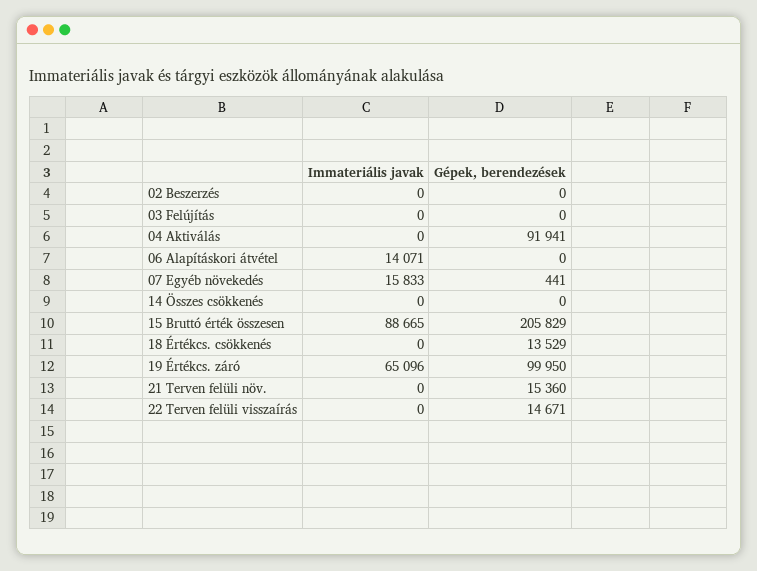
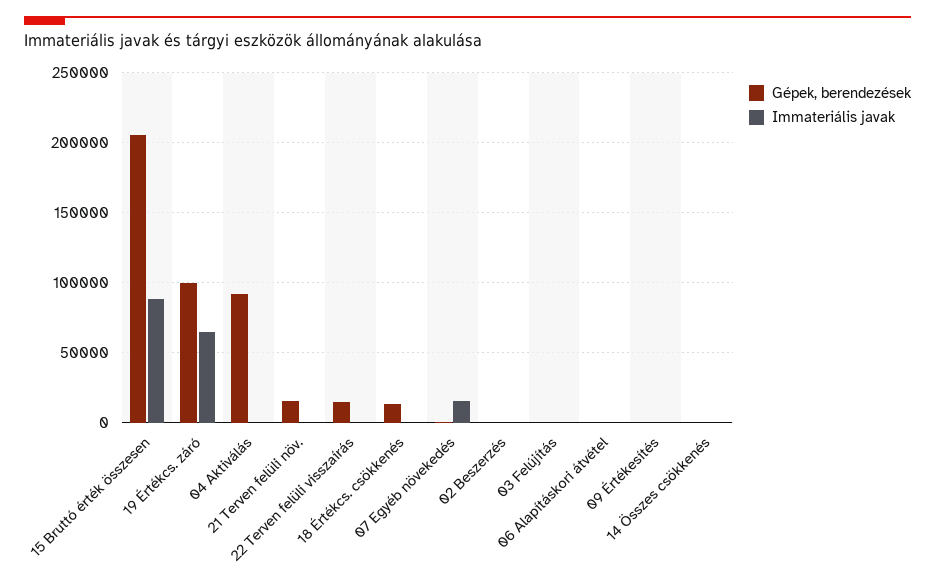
Immateriális javak, 06 Alapításkori átvétel: 14071 -> 0
Gépek, berendezések, 09 Értékesítés: none -> 0
Immateriális javak, 09 Értékesítés: none -> 0

